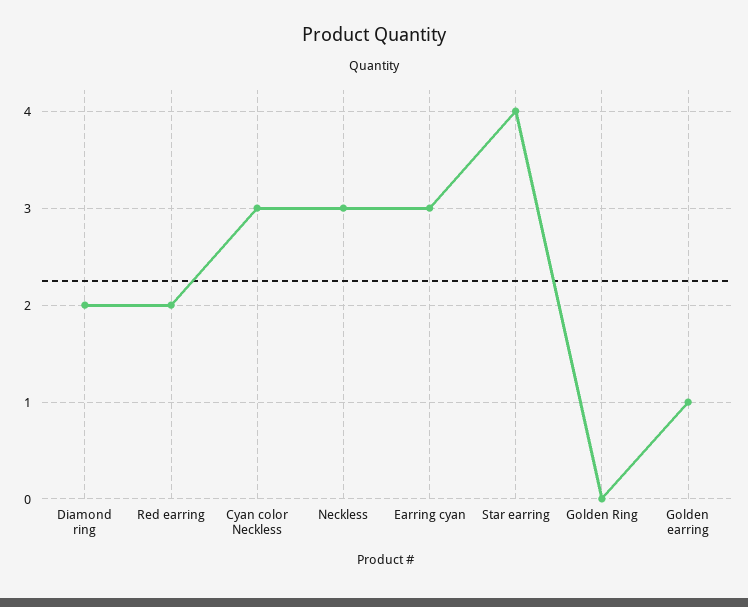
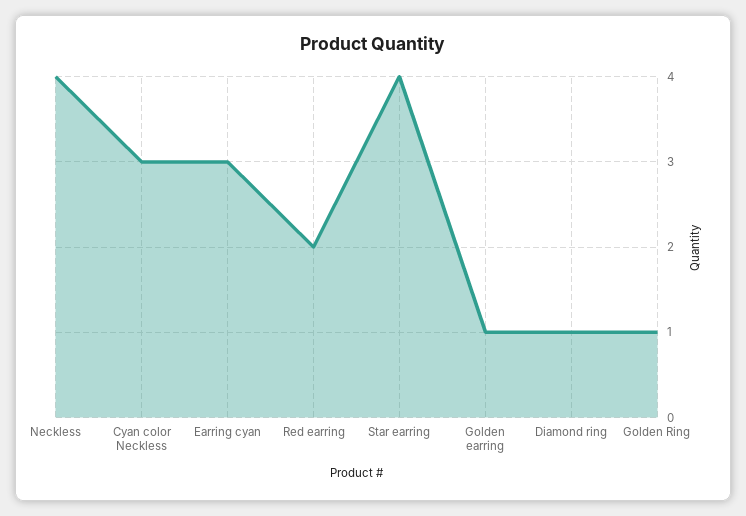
Diamond ring: 2 -> 1
Neckless: 3 -> 4
Golden Ring: 0 -> 1

